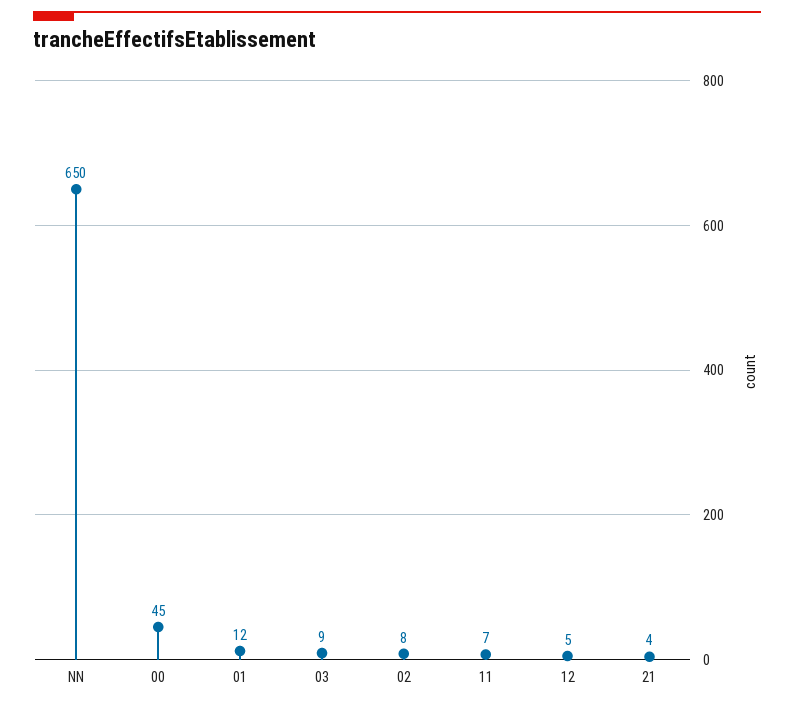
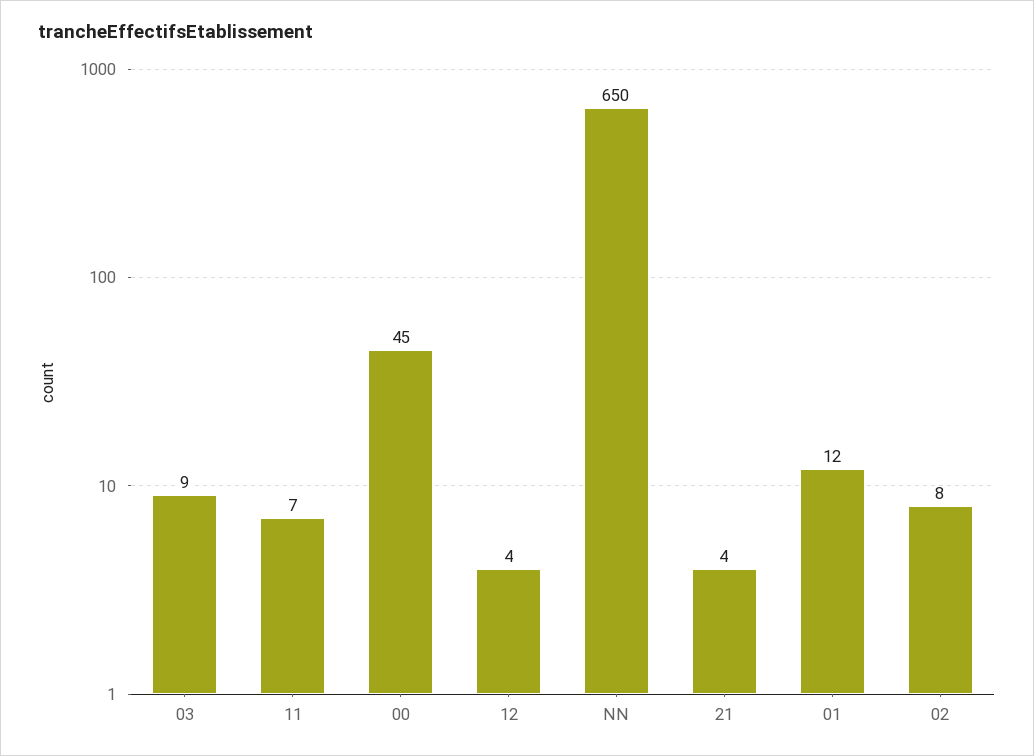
12: 5 -> 4

